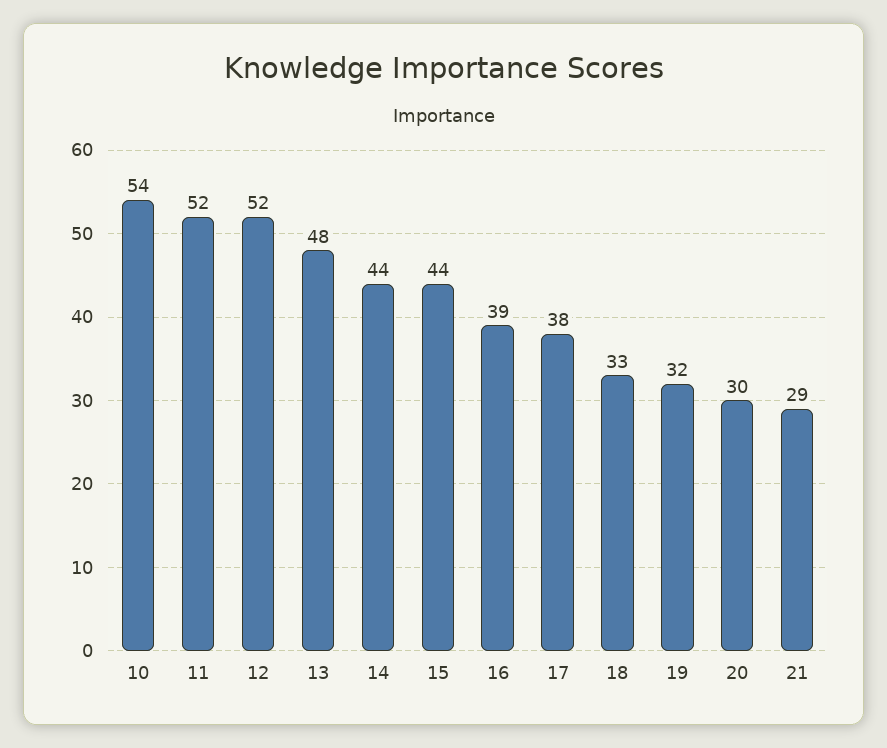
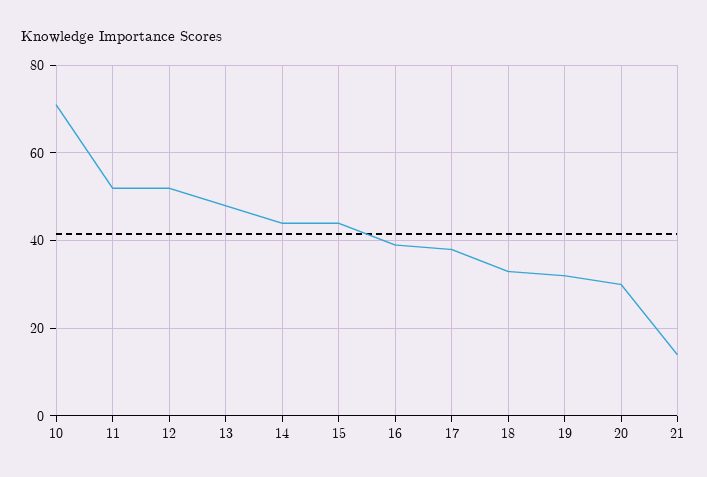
10: 54 -> 70
21: 29 -> 15

